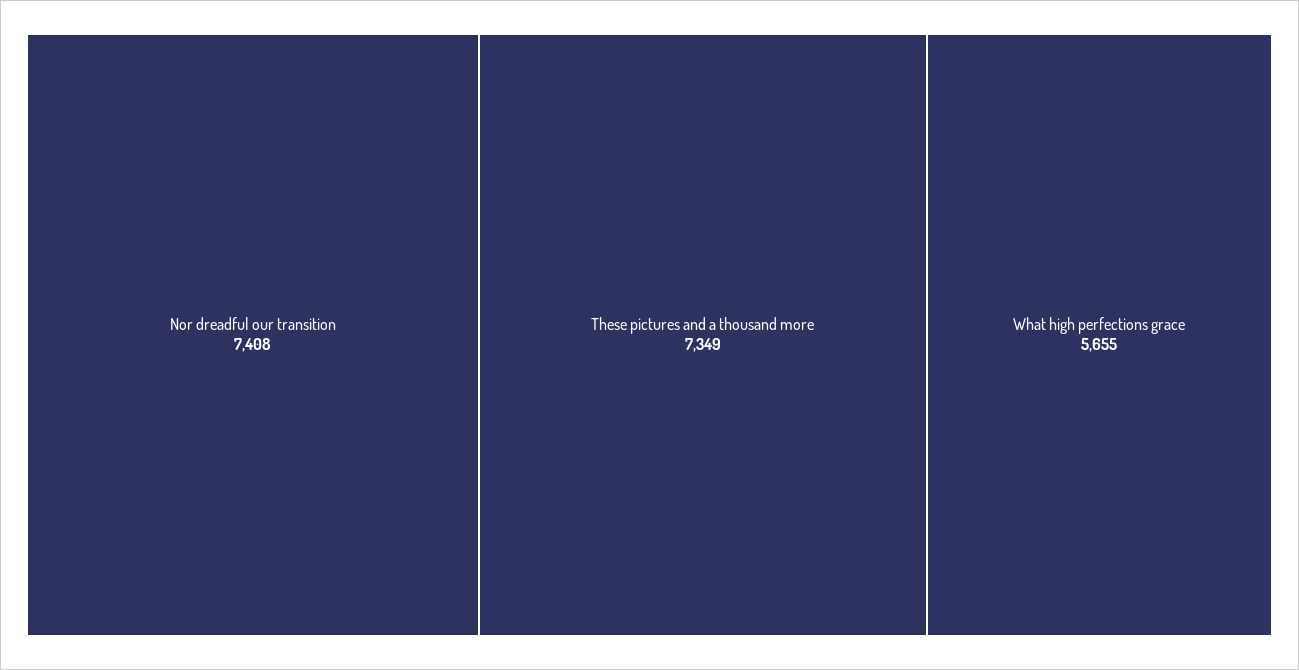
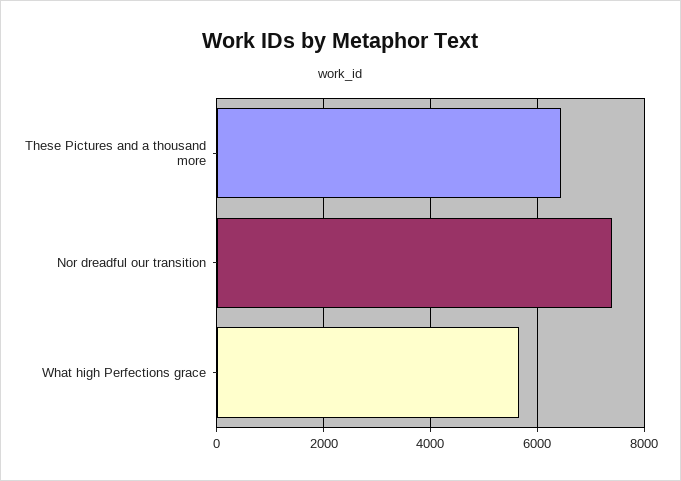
These pictures and a thousand more: 7349 -> 6400

